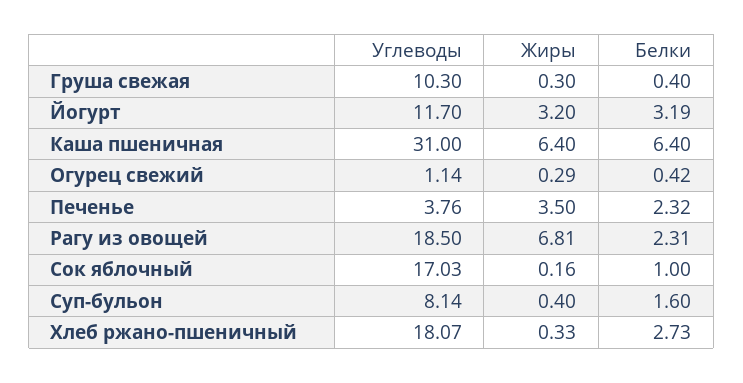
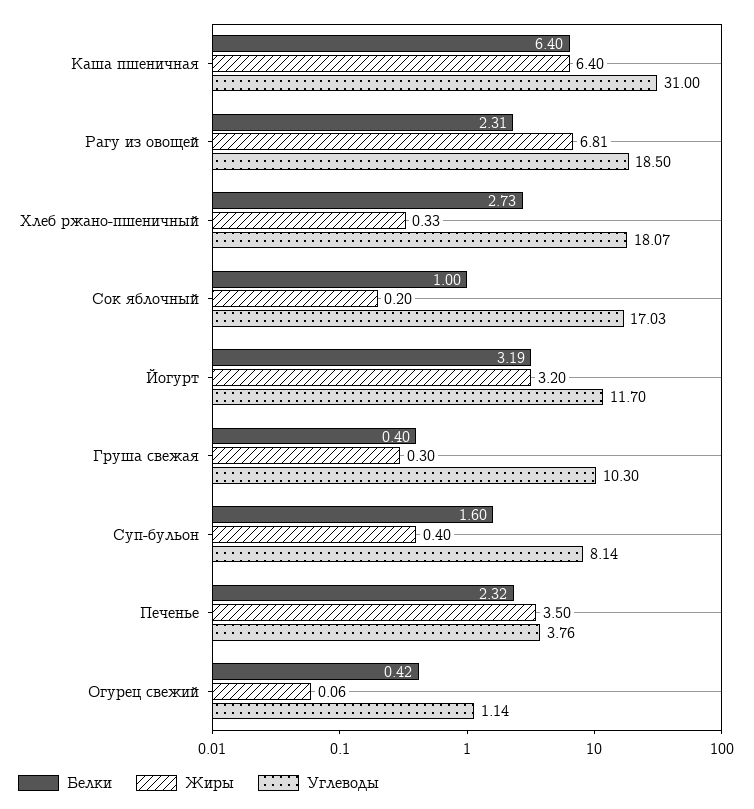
Жиры, Огурец свежий: 0.29 -> 0.06
Жиры, Сок яблочный: 0.16 -> 0.2

